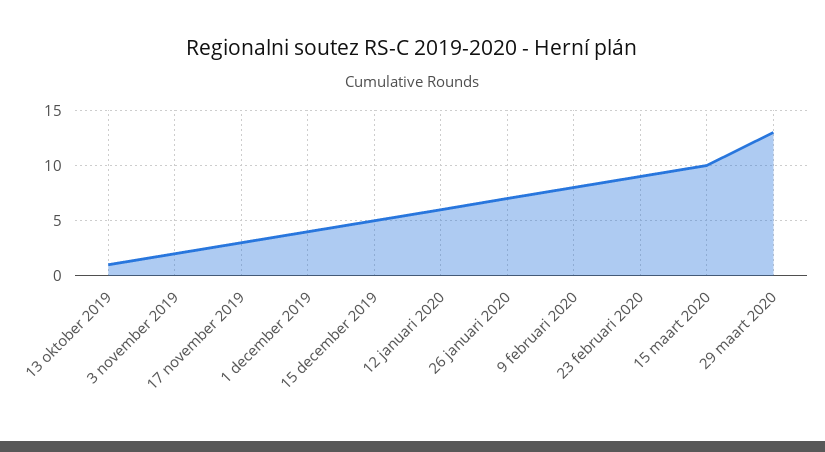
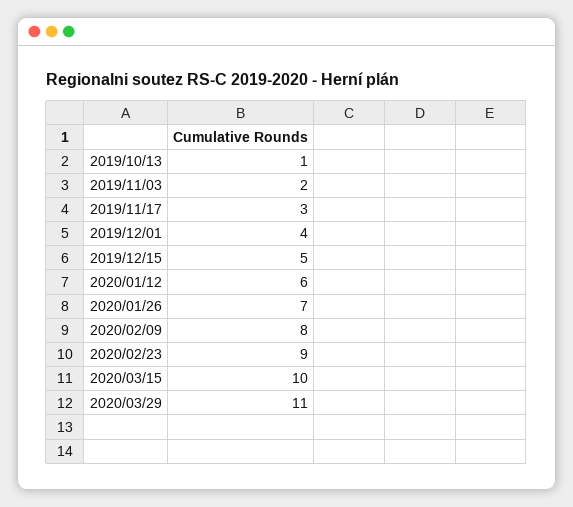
29 maart 2020: 13 -> 11

